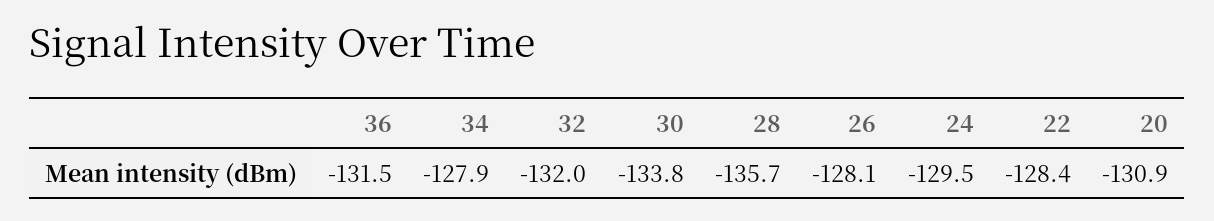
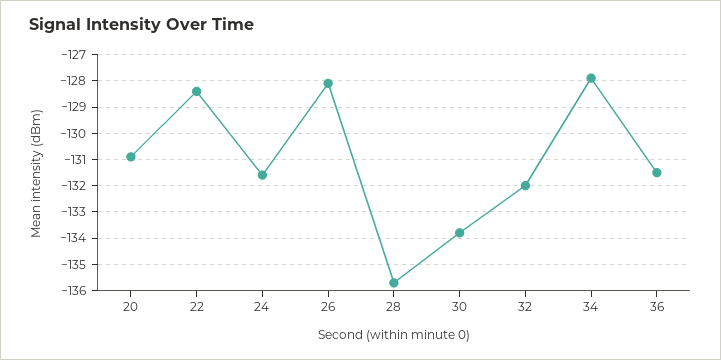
24: -129.5 -> -131.5

